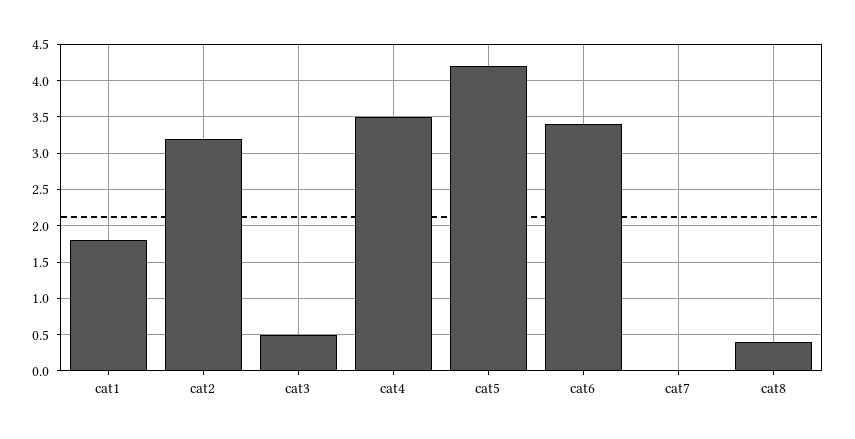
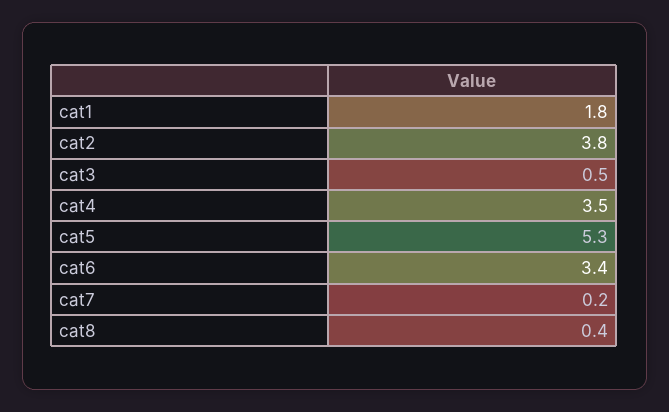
cat2: 3.2 -> 3.8
cat5: 4.2 -> 5.3
cat7: 0 -> 0.2

